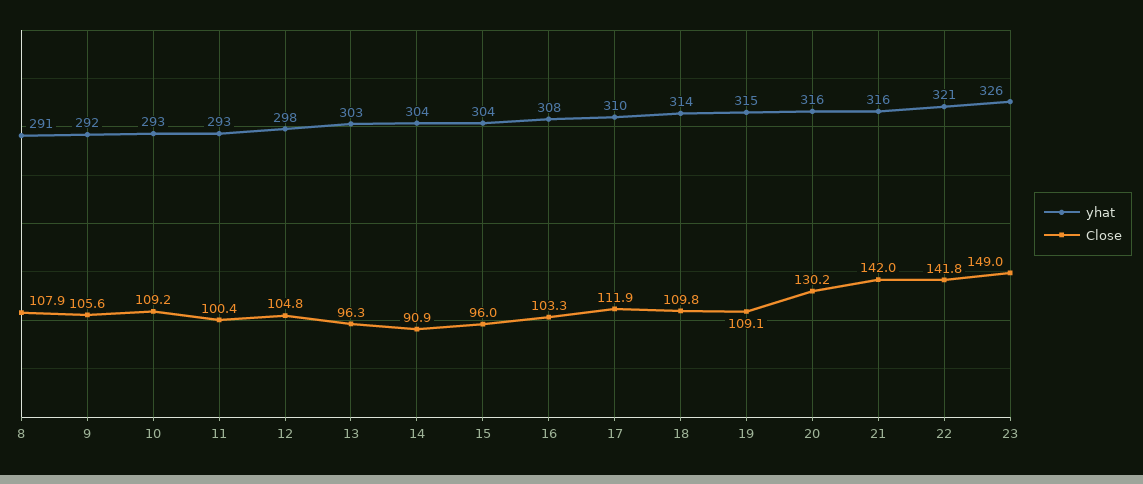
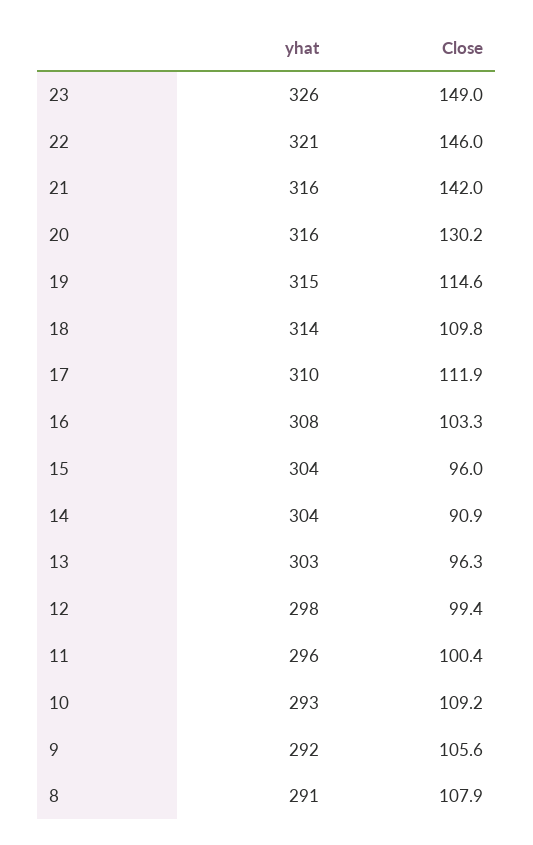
yhat, 11: 293 -> 296
Close, 12: 104.8 -> 99.4
Close, 19: 109.1 -> 114.6
Close, 22: 141.8 -> 146

